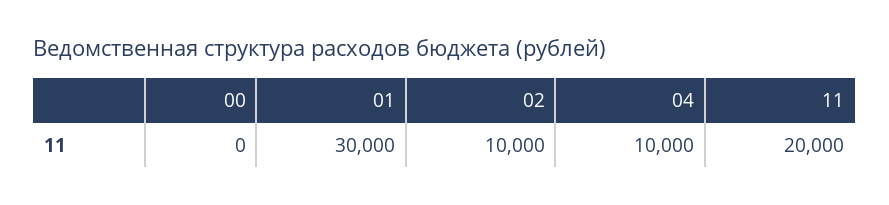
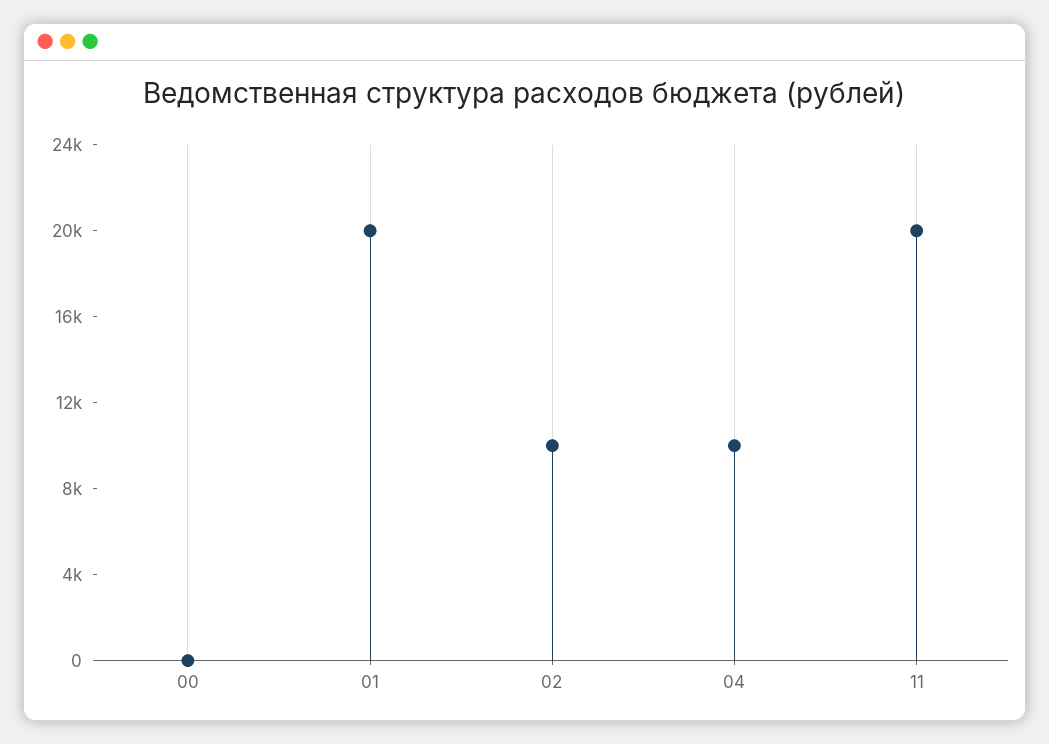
01: 30000 -> 20000

